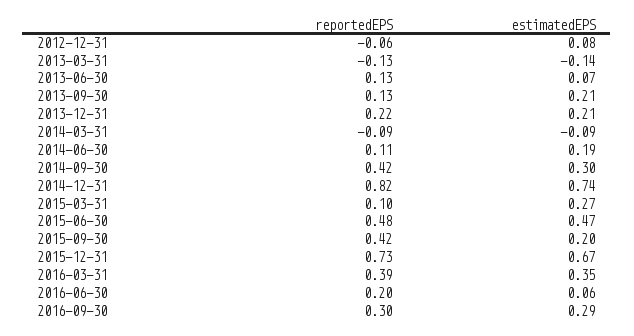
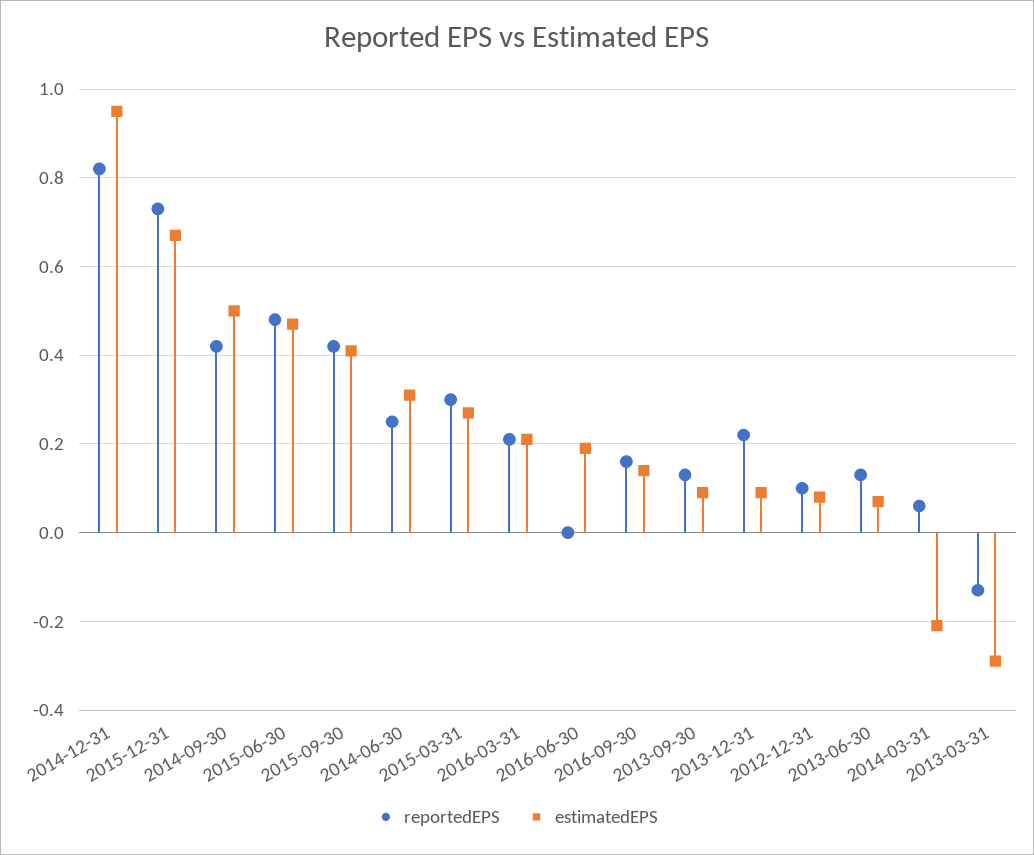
reportedEPS, 2012-12-31: -0.06 -> 0.1
estimatedEPS, 2013-03-31: -0.14 -> -0.3
estimatedEPS, 2013-09-30: 0.21 -> 0.1
estimatedEPS, 2013-12-31: 0.21 -> 0.1
reportedEPS, 2014-03-31: -0.09 -> 0.05
estimatedEPS, 2014-03-31: -0.09 -> -0.2
reportedEPS, 2014-06-30: 0.11 -> 0.25
estimatedEPS, 2014-06-30: 0.19 -> 0.3
estimatedEPS, 2014-09-30: 0.3 -> 0.5
estimatedEPS, 2014-12-31: 0.74 -> 0.95
reportedEPS, 2015-03-31: 0.1 -> 0.3
estimatedEPS, 2015-09-30: 0.2 -> 0.4
reportedEPS, 2016-03-31: 0.39 -> 0.2
estimatedEPS, 2016-03-31: 0.35 -> 0.2
reportedEPS, 2016-06-30: 0.2 -> 0
estimatedEPS, 2016-06-30: 0.06 -> 0.2
reportedEPS, 2016-09-30: 0.3 -> 0.15
estimatedEPS, 2016-09-30: 0.29 -> 0.15

